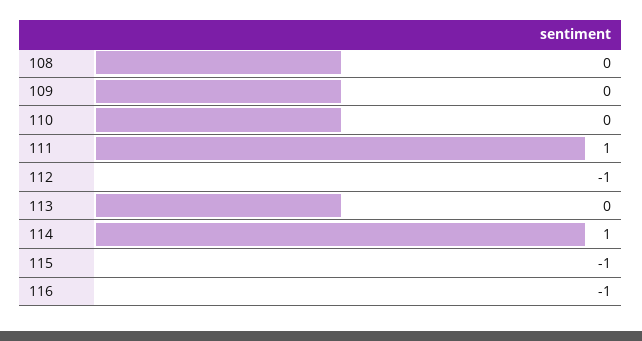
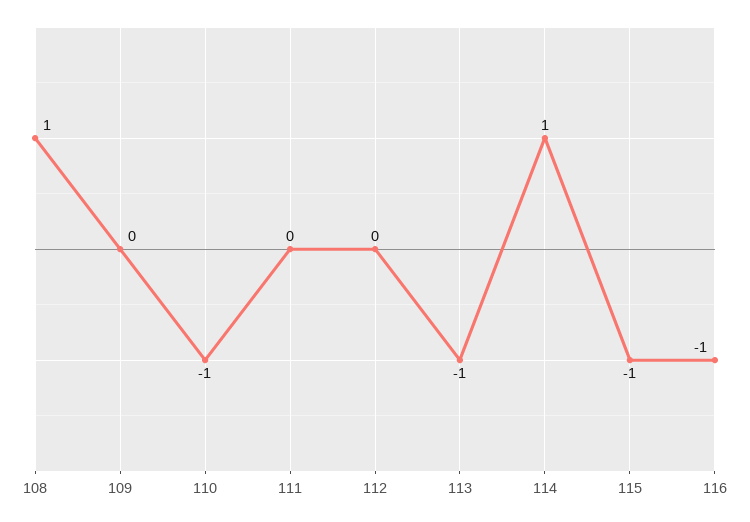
108: 0 -> 1
110: 0 -> -1
111: 1 -> 0
112: -1 -> 0
113: 0 -> -1

